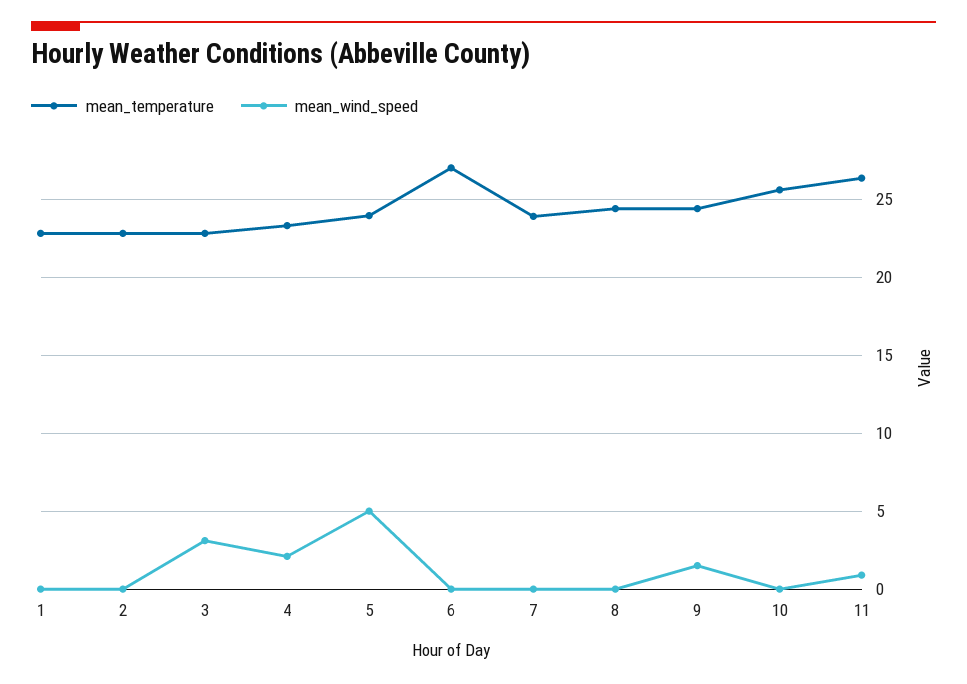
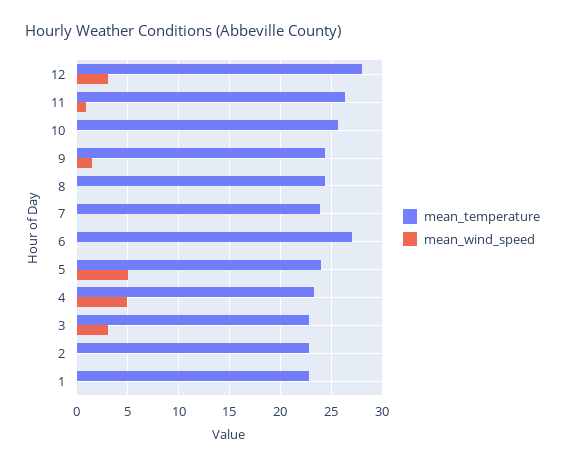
mean_wind_speed, 4: 2 -> 5
mean_temperature, 12: none -> 28
mean_wind_speed, 12: none -> 3

